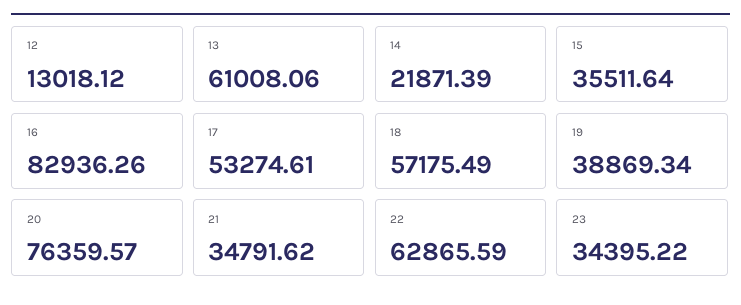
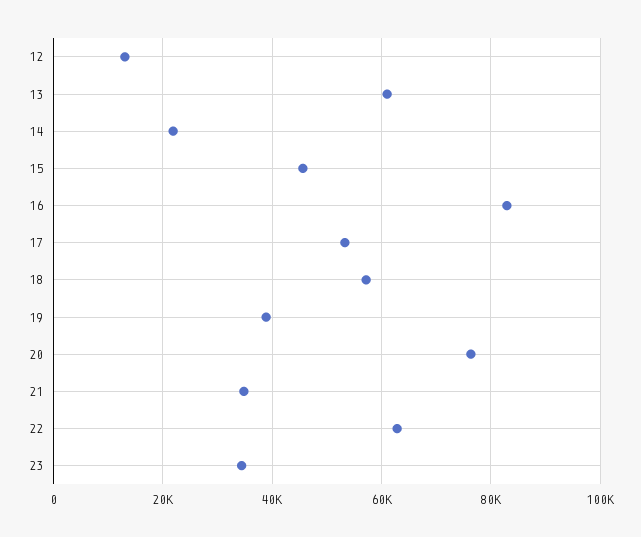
15: 35511.64 -> 46000

